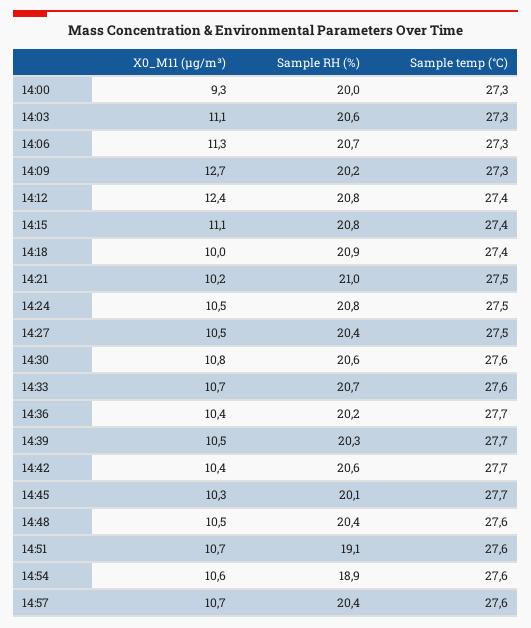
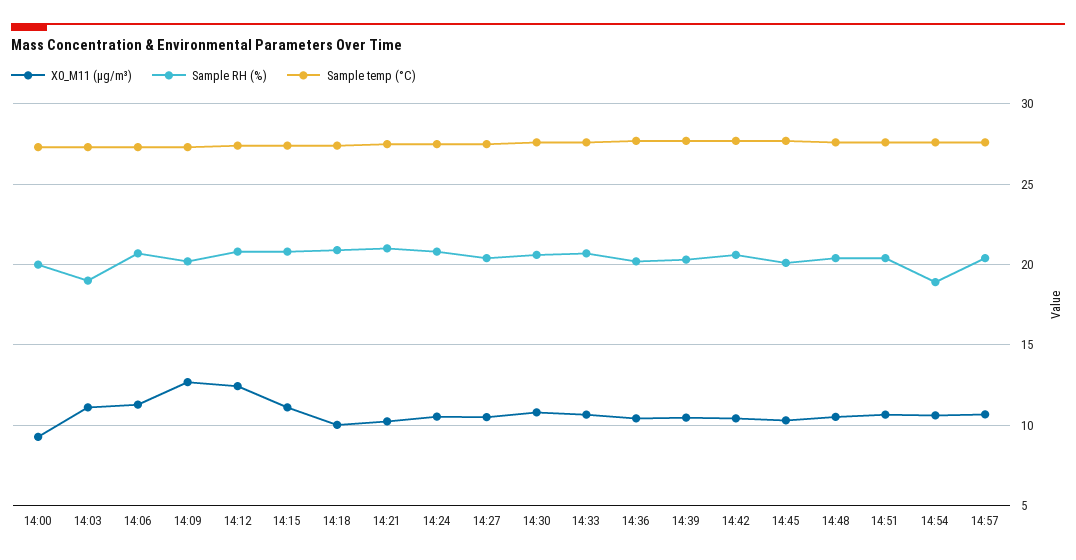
Sample RH (%), 14:03: 20.6 -> 19
Sample RH (%), 14:51: 19.1 -> 20.5

